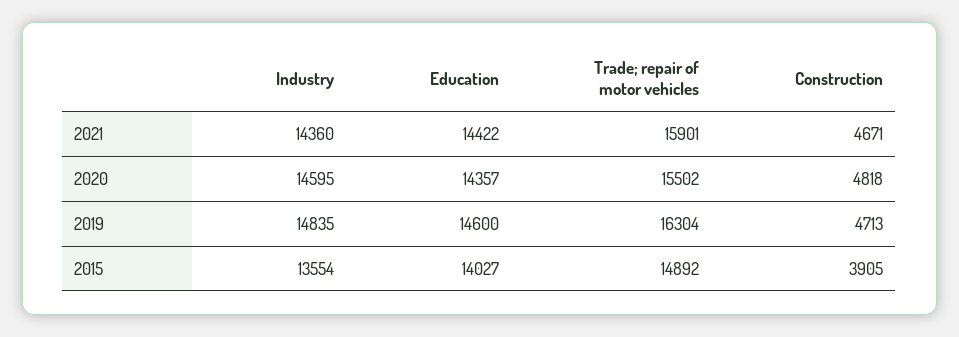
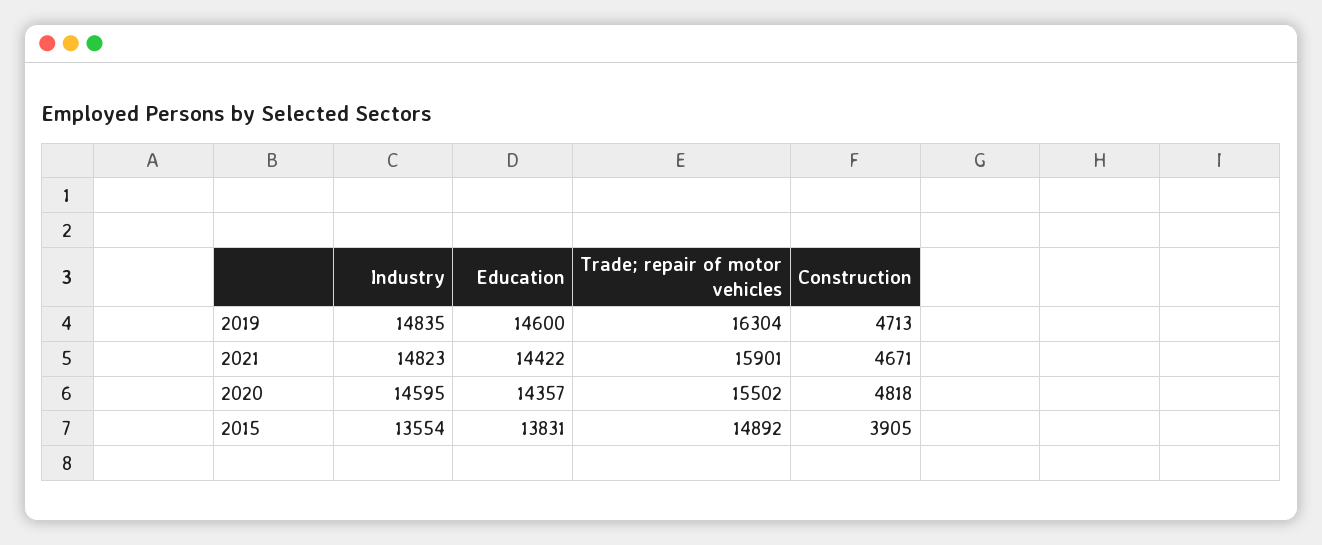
Industry, 2021: 14360 -> 14823
Education, 2015: 14027 -> 13831

